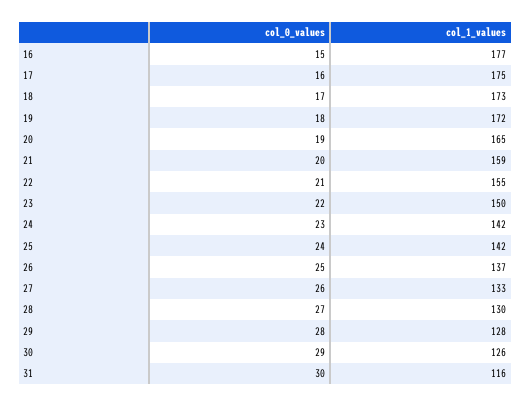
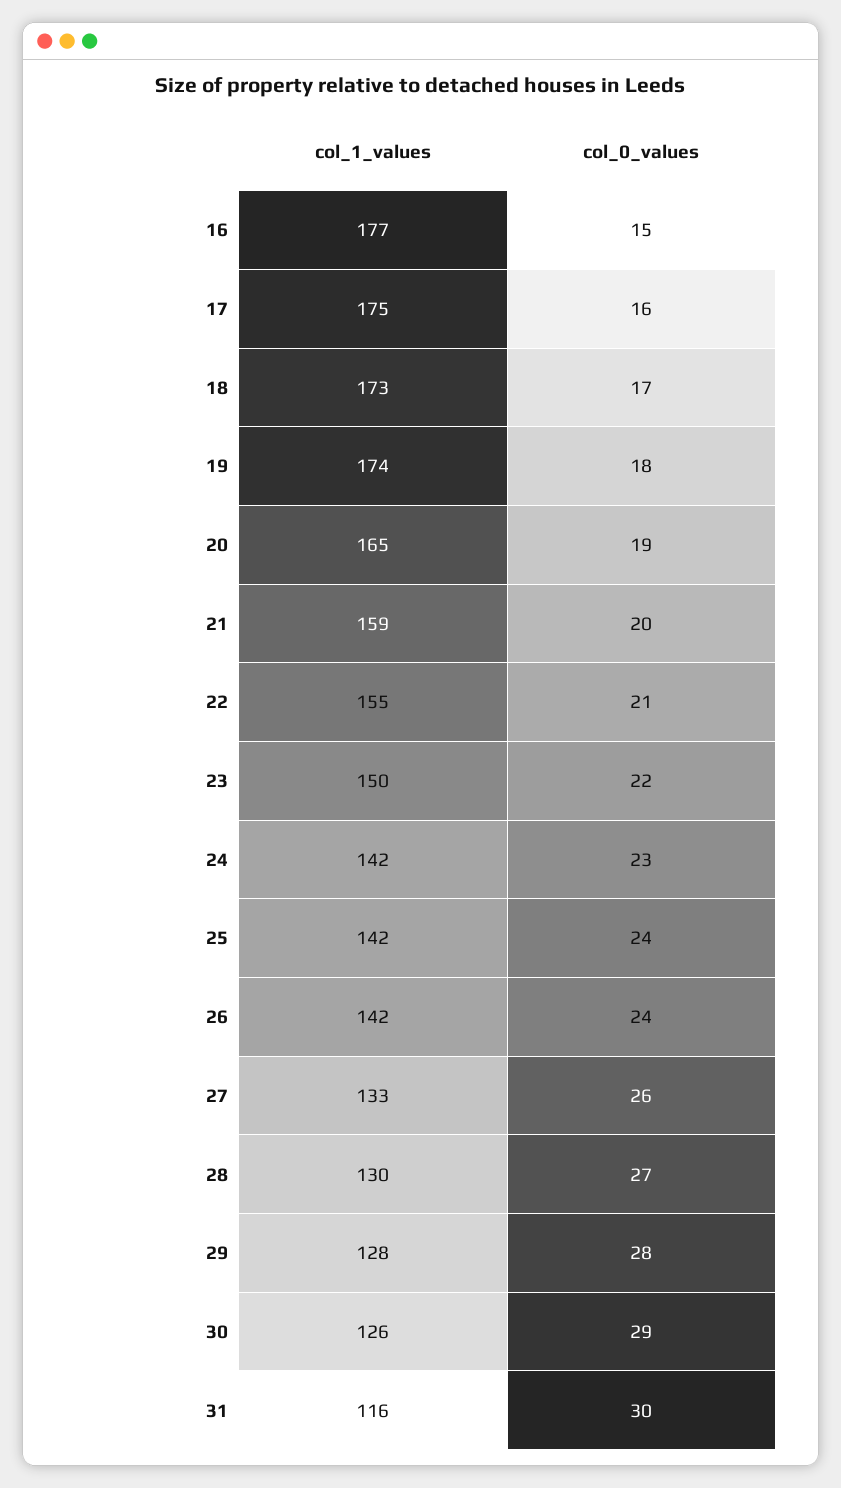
col_1_values, 19: 172 -> 174
col_0_values, 26: 25 -> 24
col_1_values, 26: 137 -> 142

